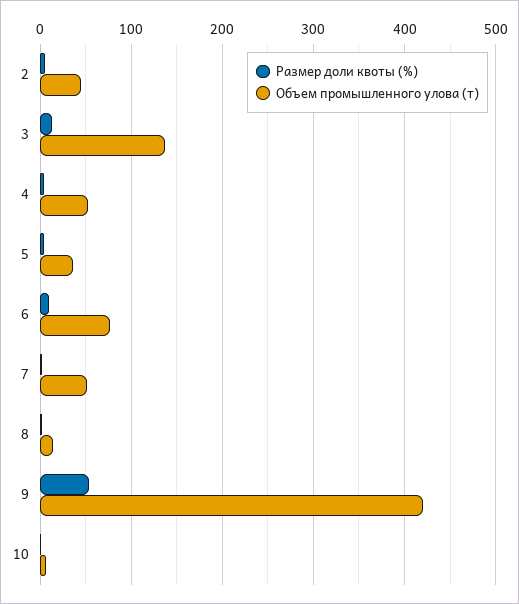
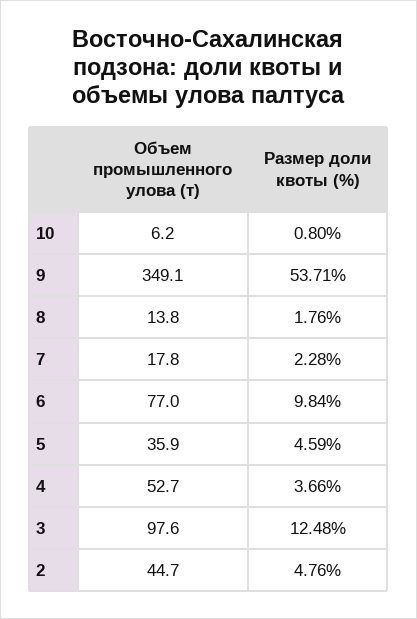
Объем промышленного улова (т), 3: 140 -> 97.6
Объем промышленного улова (т), 7: 50 -> 17.8
Объем промышленного улова (т), 9: 420 -> 349.1

